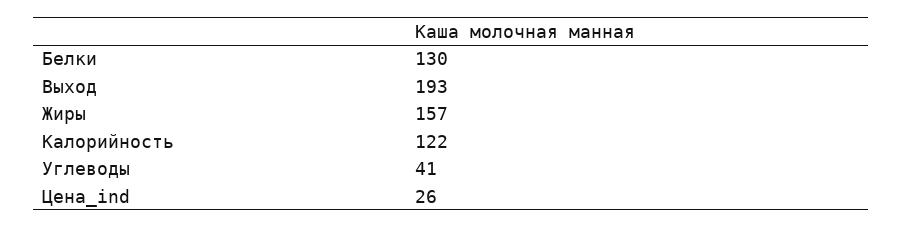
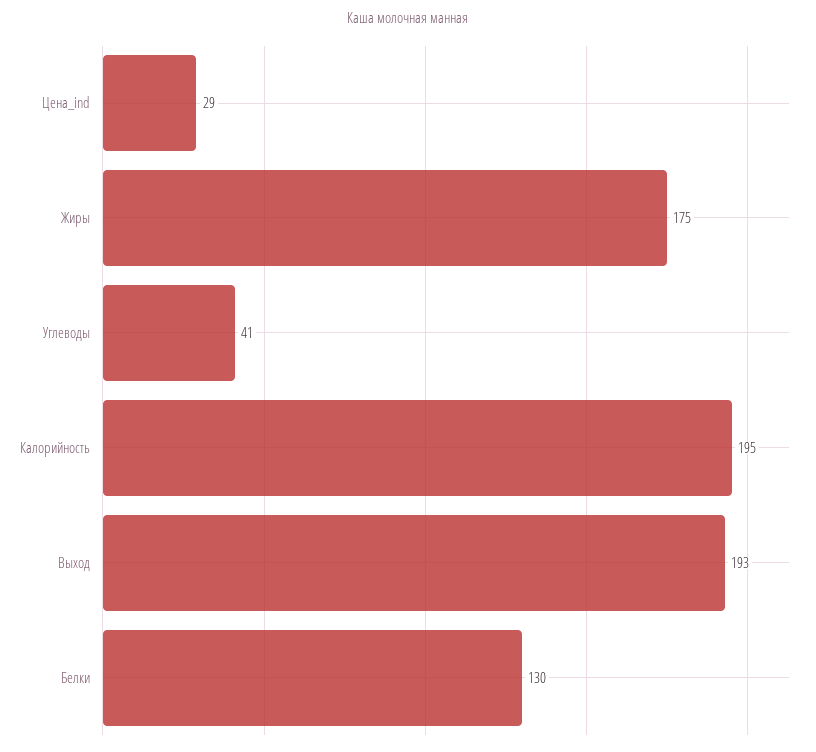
Жиры: 157 -> 175
Калорийность: 122 -> 195
Цена_ind: 26 -> 29

